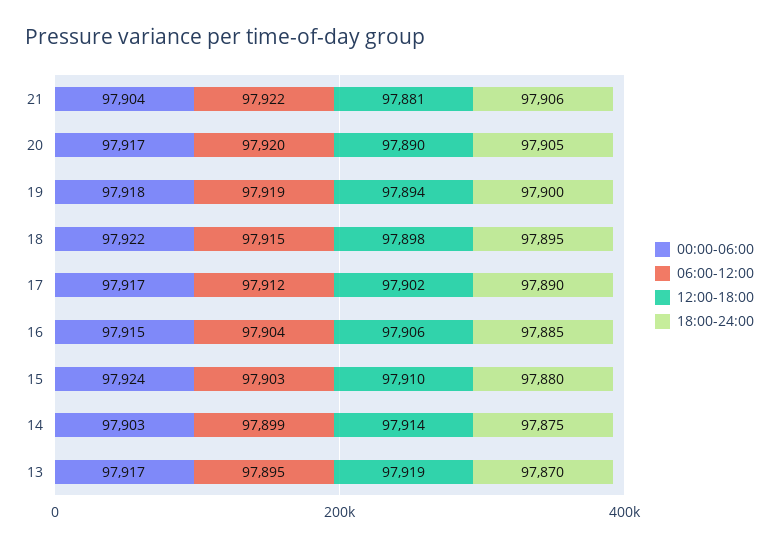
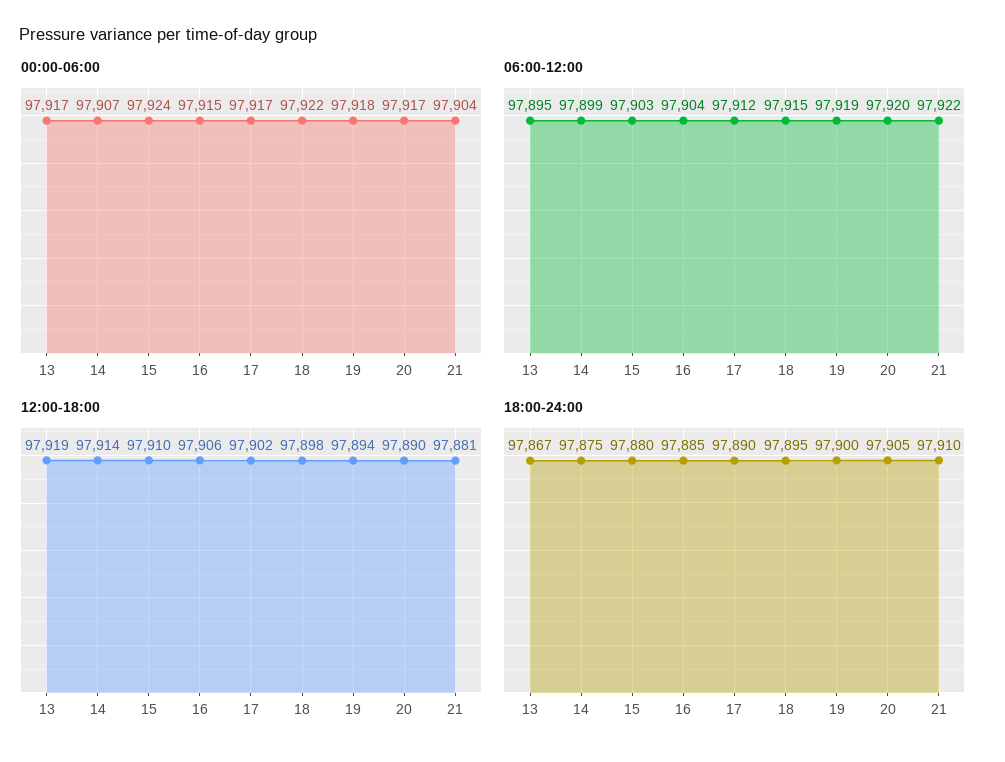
18:00-24:00, 21: 97906 -> 97910
00:00-06:00, 14: 97903 -> 97907
18:00-24:00, 13: 97870 -> 97867

